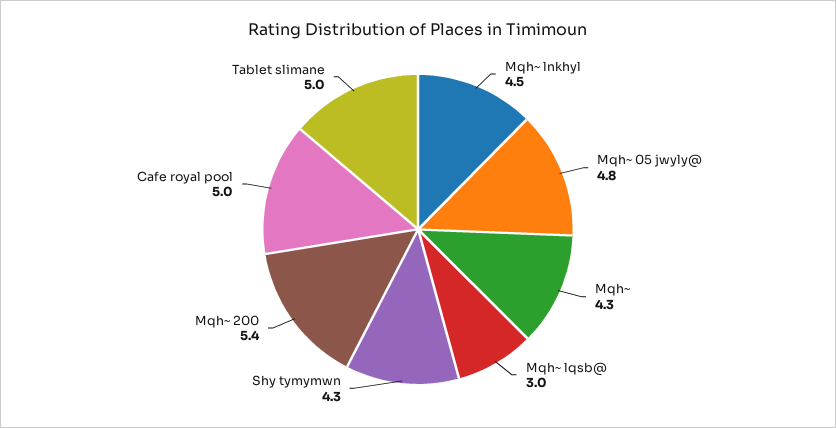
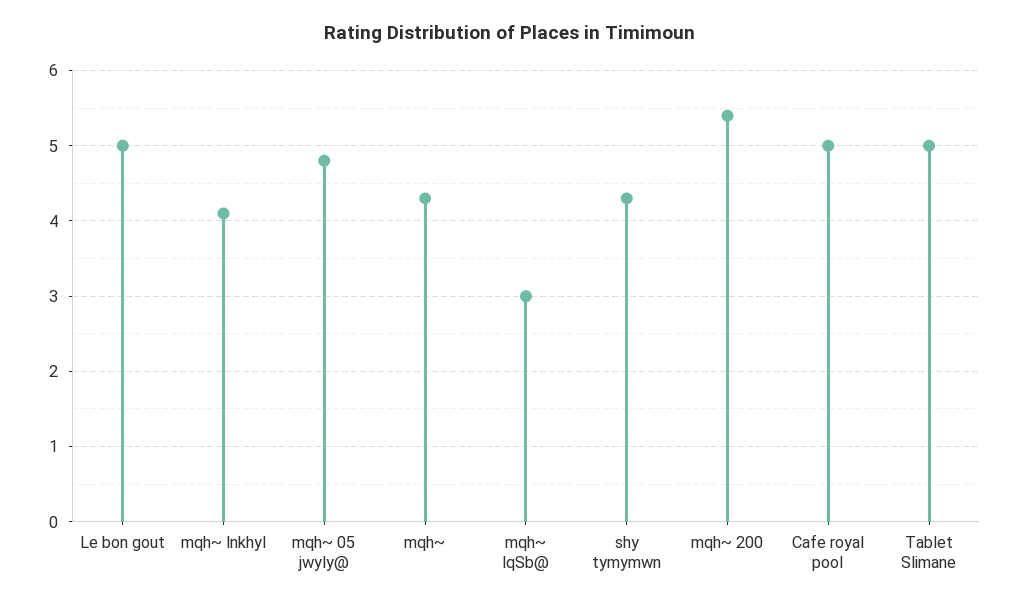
Mqh~ lnkhyl: 4.5 -> 4.1
Le bon gout: none -> 5

